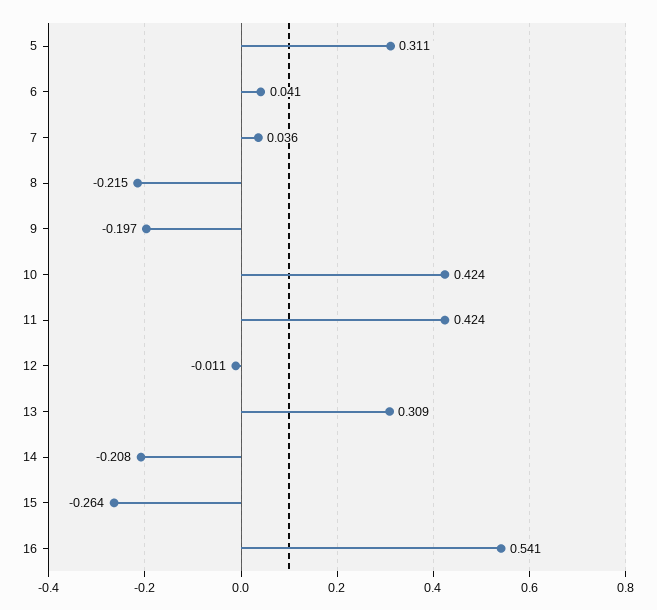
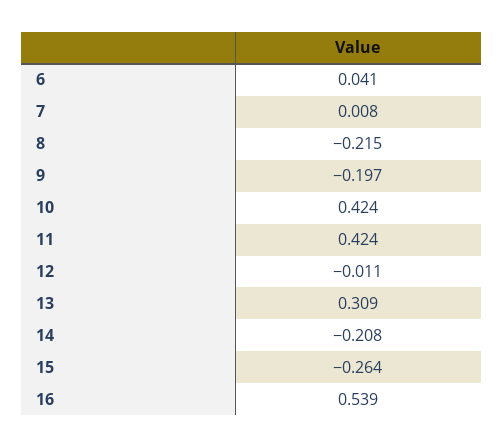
5: 0.311 -> none
7: 0.036 -> 0.008
16: 0.541 -> 0.539

